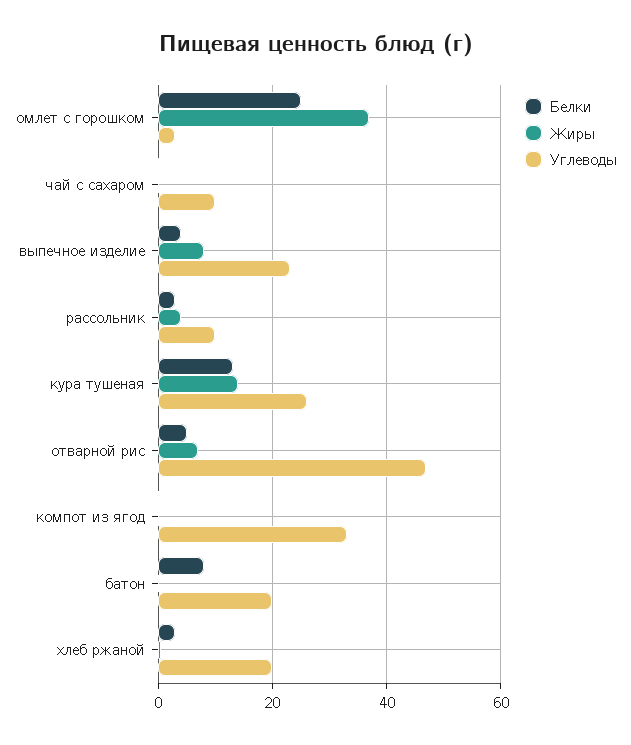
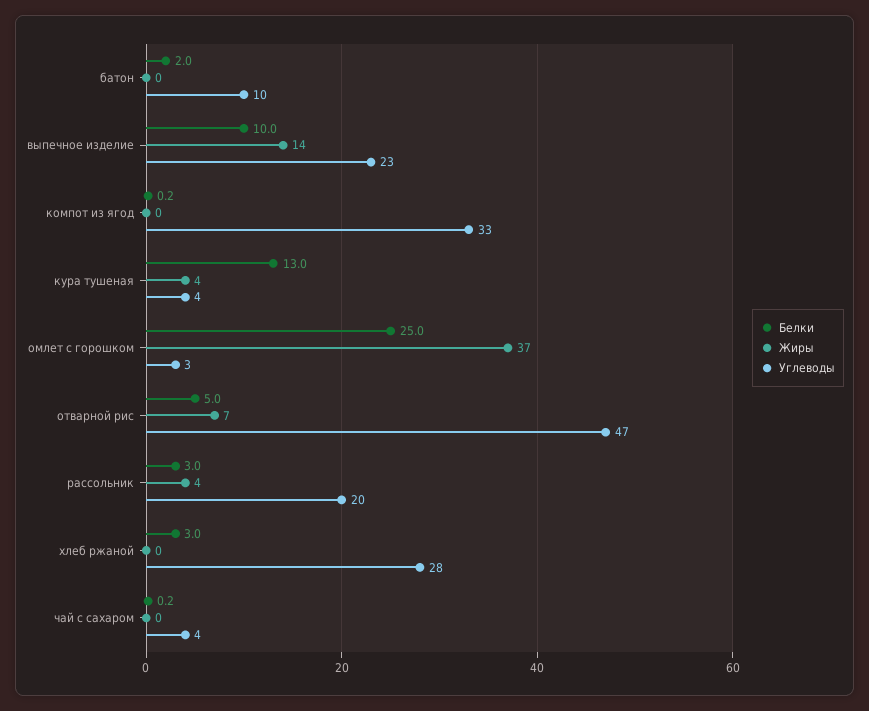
Углеводы, чай с сахаром: 10 -> 4
Белки, выпечное изделие: 4 -> 10
Жиры, выпечное изделие: 8 -> 14
Углеводы, рассольник: 10 -> 20
Жиры, кура тушеная: 14 -> 4
Углеводы, кура тушеная: 26 -> 4
Белки, батон: 8 -> 2
Углеводы, батон: 20 -> 10
Углеводы, хлеб ржаной: 20 -> 28

